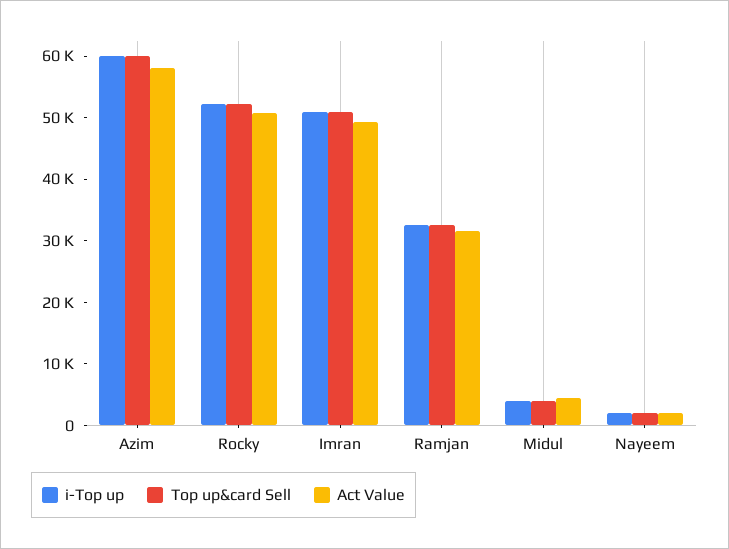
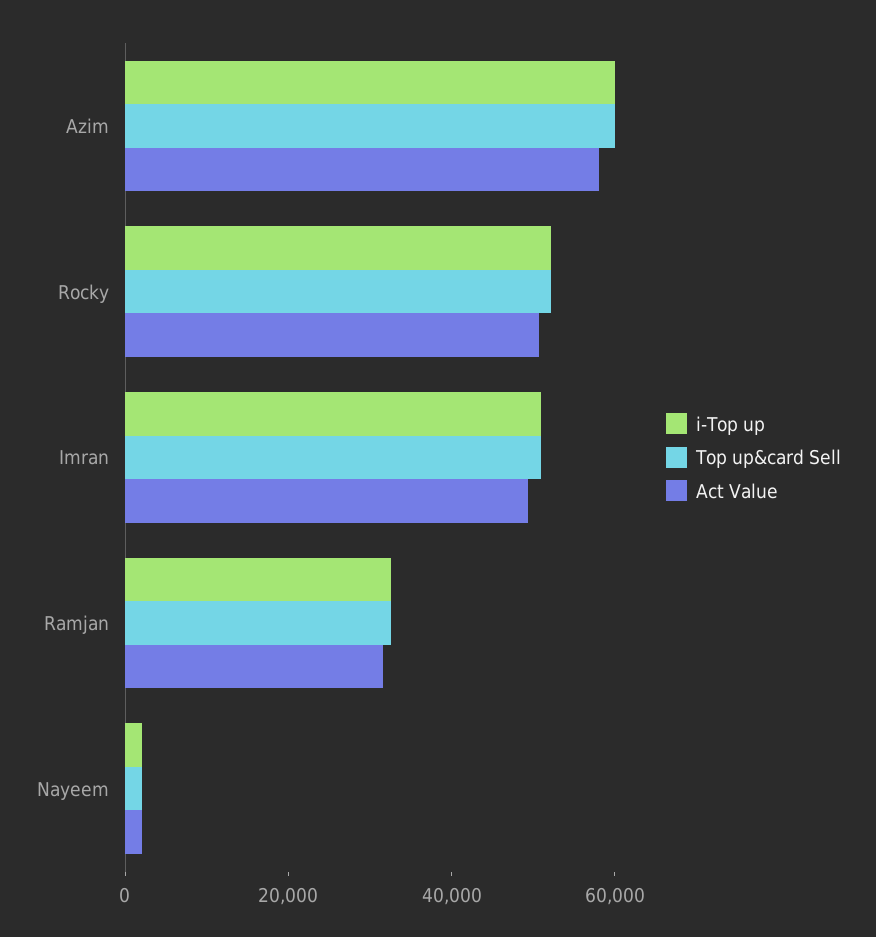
i-Top up, Midul: 4000 -> none
Top up&card Sell, Midul: 4000 -> none
Act Value, Midul: 4000 -> none

